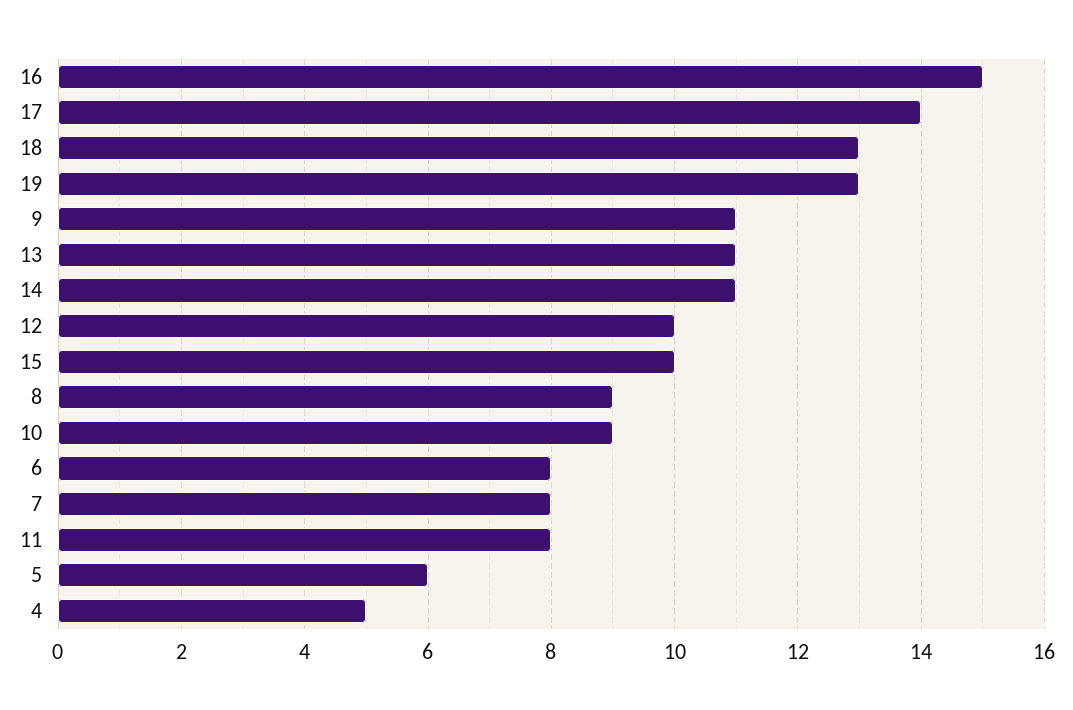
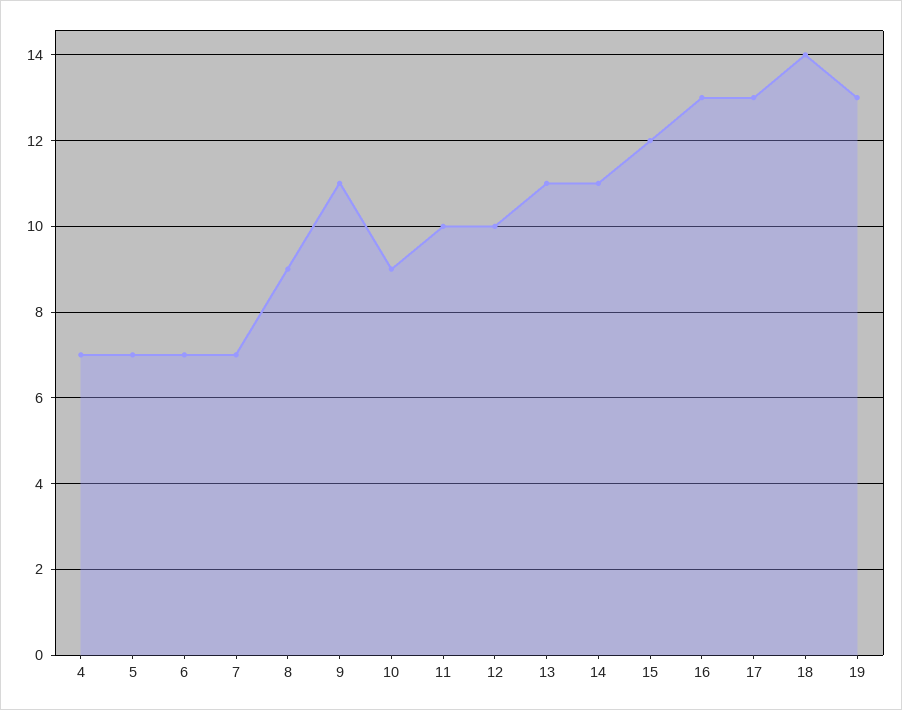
16: 15 -> 13
17: 14 -> 13
18: 13 -> 14
15: 10 -> 12
6: 8 -> 7
7: 8 -> 7
11: 8 -> 10
5: 6 -> 7
4: 5 -> 7

